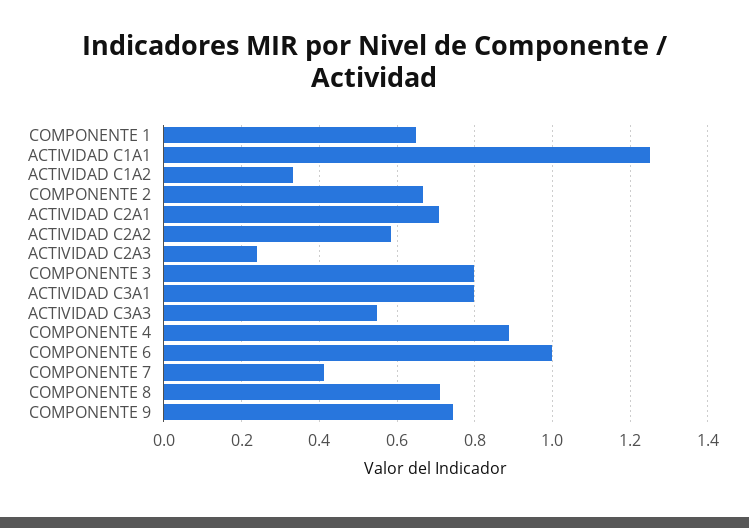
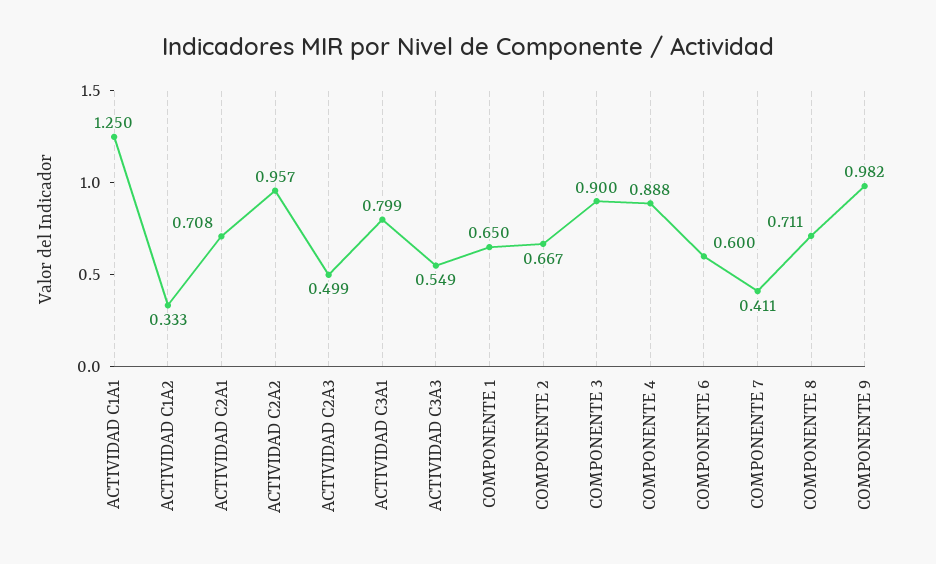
ACTIVIDAD C2A2: 0.58 -> 0.957
ACTIVIDAD C2A3: 0.24 -> 0.499
COMPONENTE 3: 0.8 -> 0.9
COMPONENTE 6: 1 -> 0.6
COMPONENTE 9: 0.74 -> 0.982

